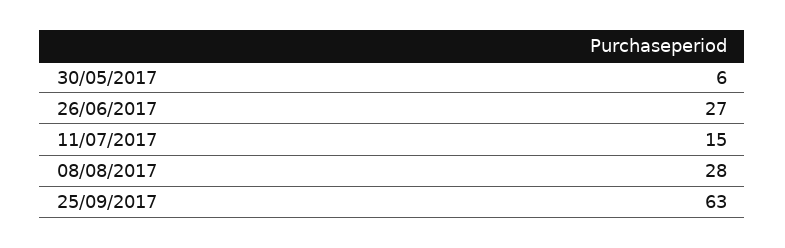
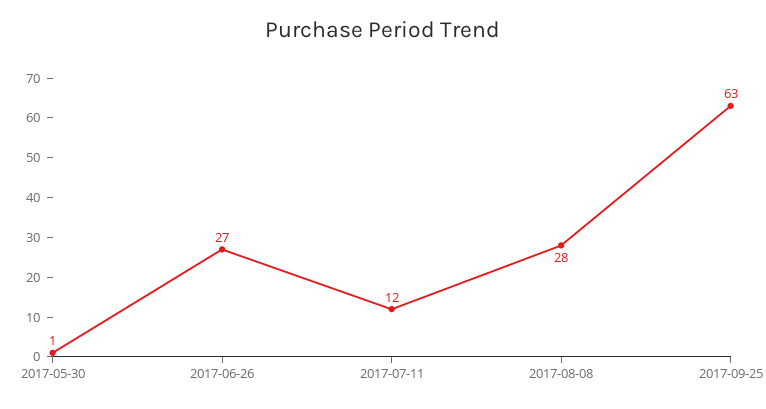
30/05/2017: 6 -> 1
11/07/2017: 15 -> 12

